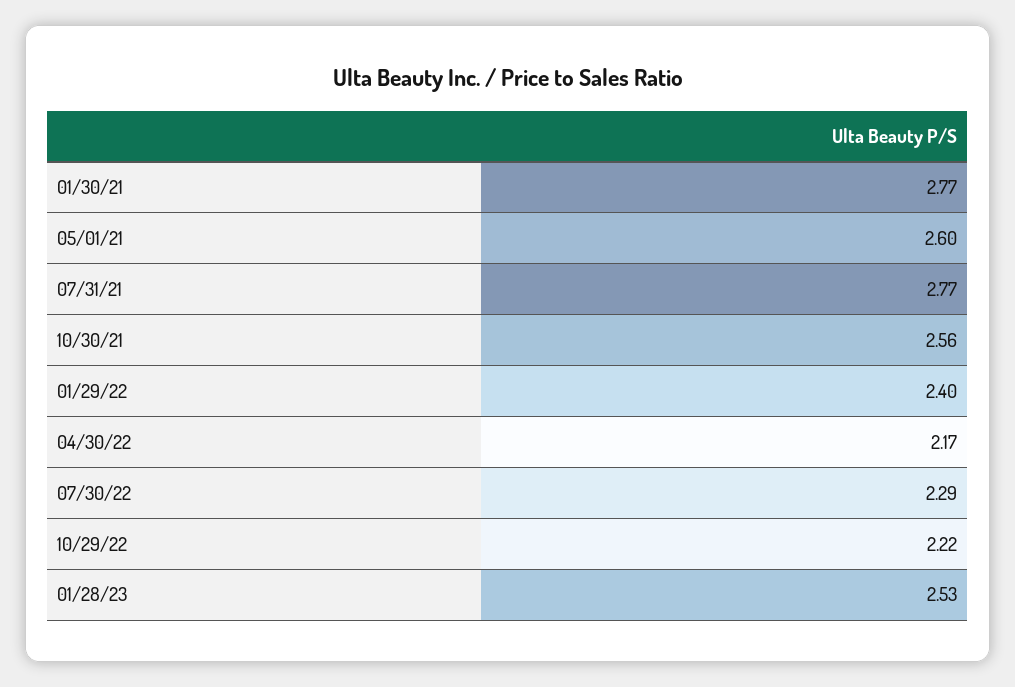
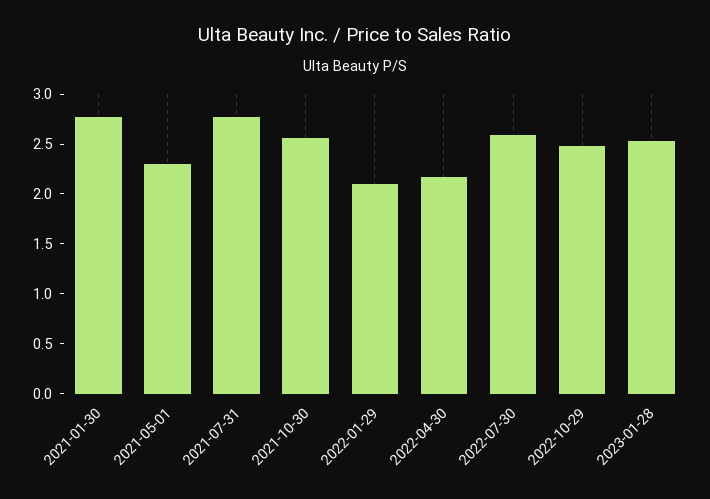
05/01/21: 2.6 -> 2.3
01/29/22: 2.4 -> 2.1
07/30/22: 2.29 -> 2.6
10/29/22: 2.22 -> 2.5

